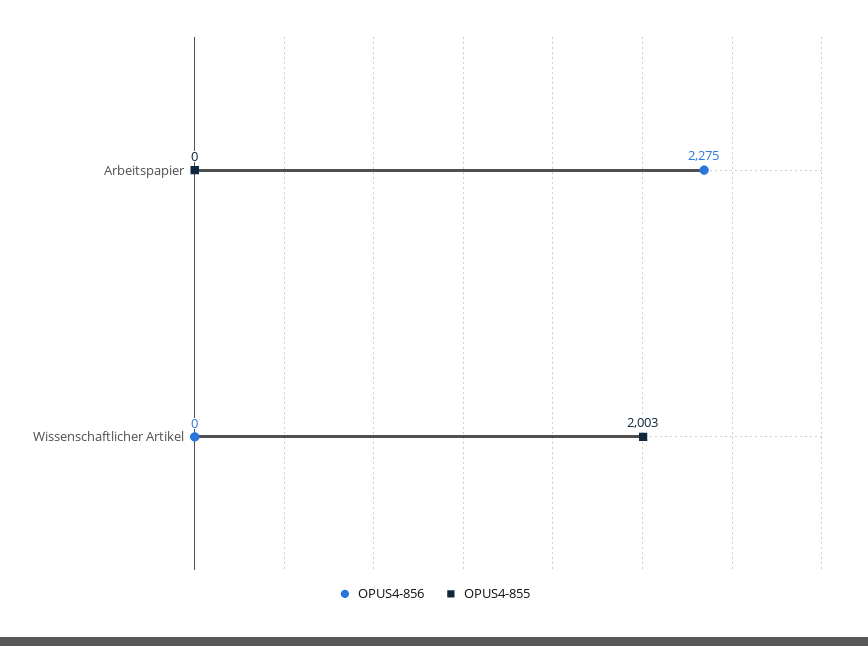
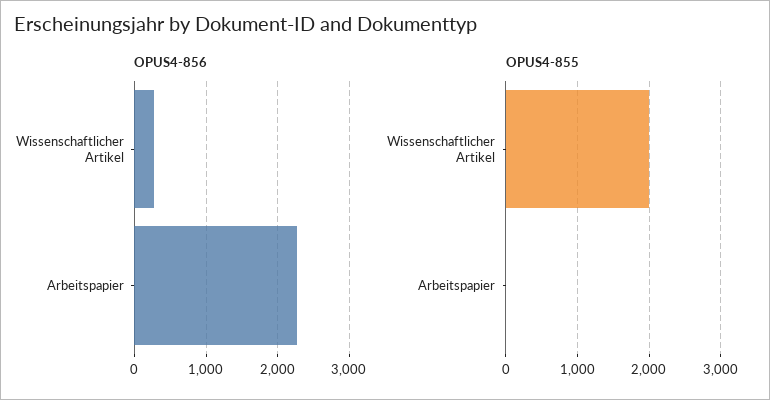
OPUS4-856, Wissenschaftlicher Artikel: 0 -> 300

